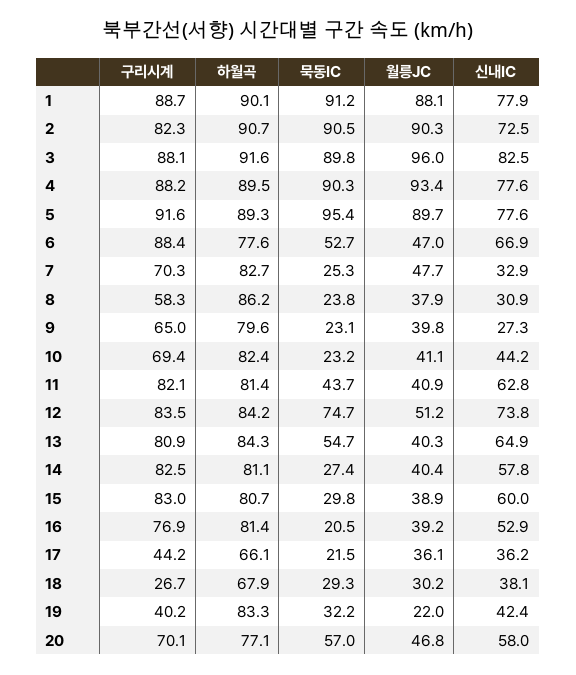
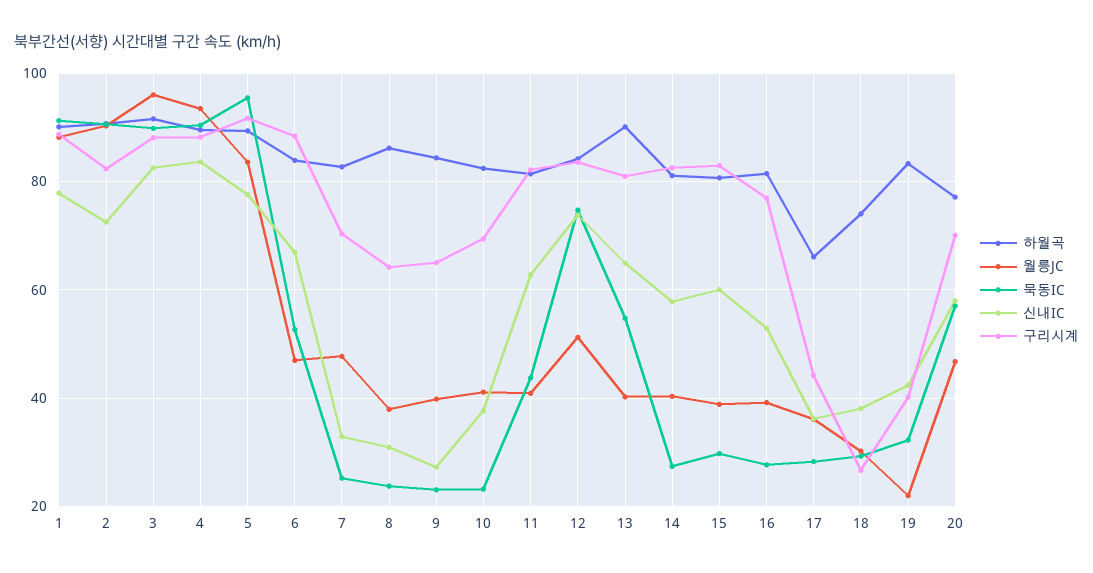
신내IC, 4: 77.6 -> 84
월릉JC, 5: 89.7 -> 84
하월곡, 6: 77.6 -> 84
구리시계, 8: 58.3 -> 64
하월곡, 9: 79.6 -> 84
신내IC, 10: 44.2 -> 38
하월곡, 13: 84.3 -> 90
묵동IC, 16: 20.5 -> 28
묵동IC, 17: 21.5 -> 28
하월곡, 18: 67.9 -> 74

